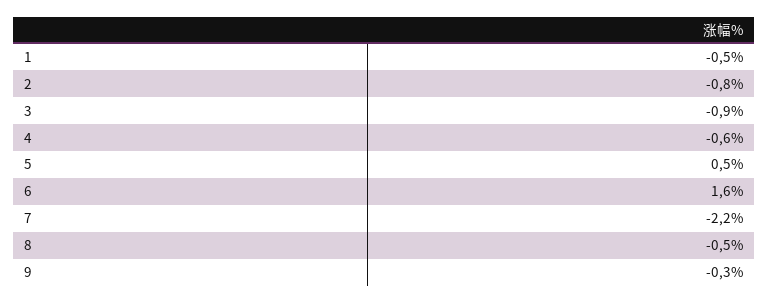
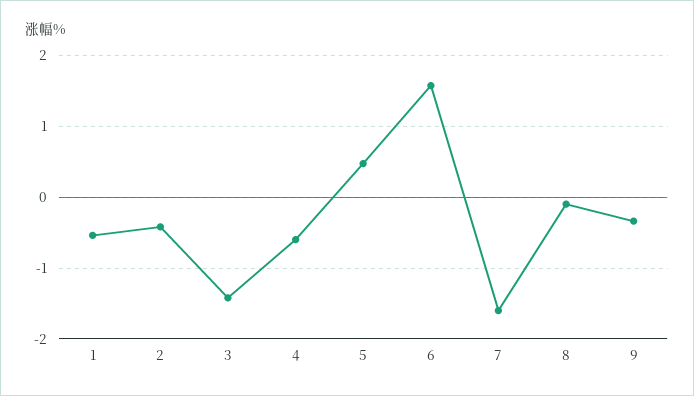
2: -0.8 -> -0.4
3: -0.9 -> -1.4
7: -2.2 -> -1.6
8: -0.5 -> -0.1

